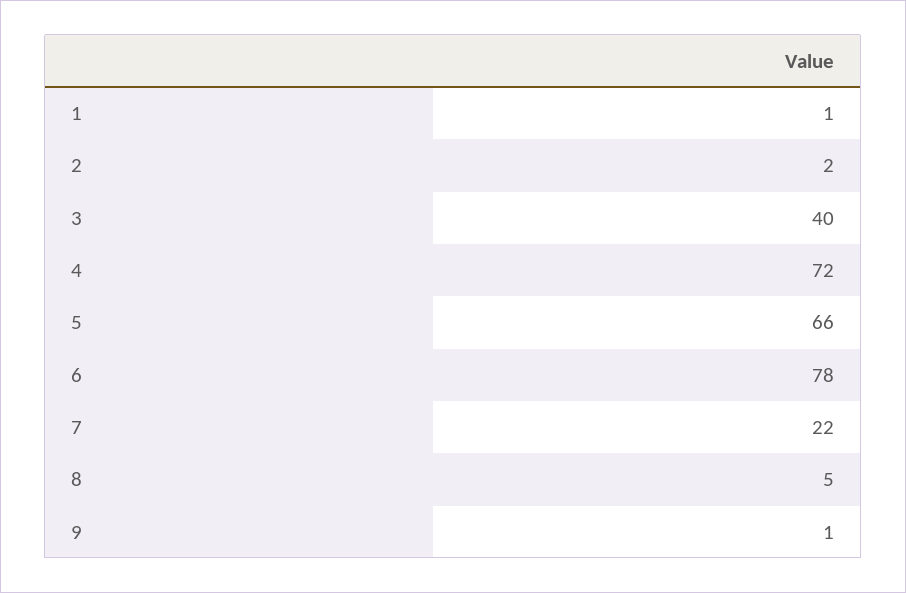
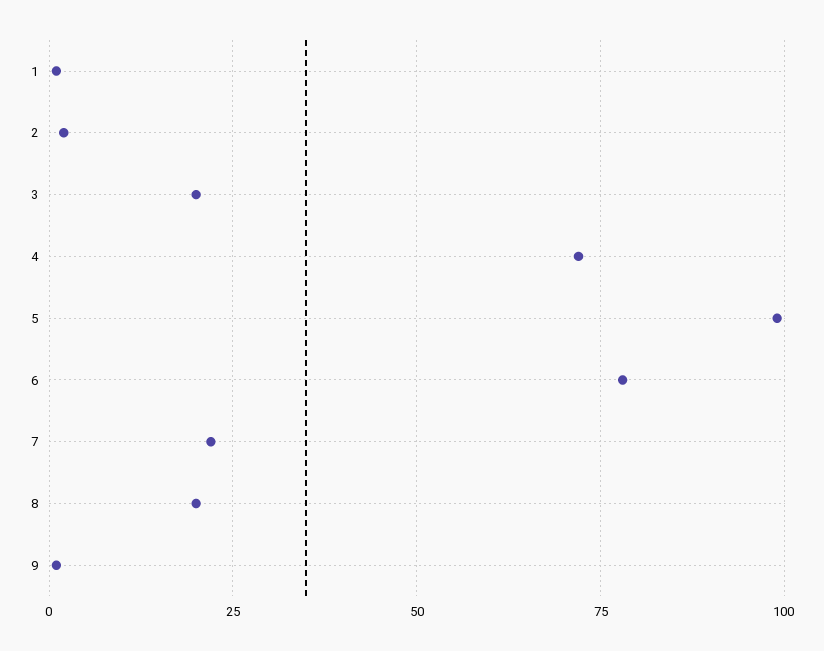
3: 40 -> 20
5: 66 -> 100
8: 5 -> 20

